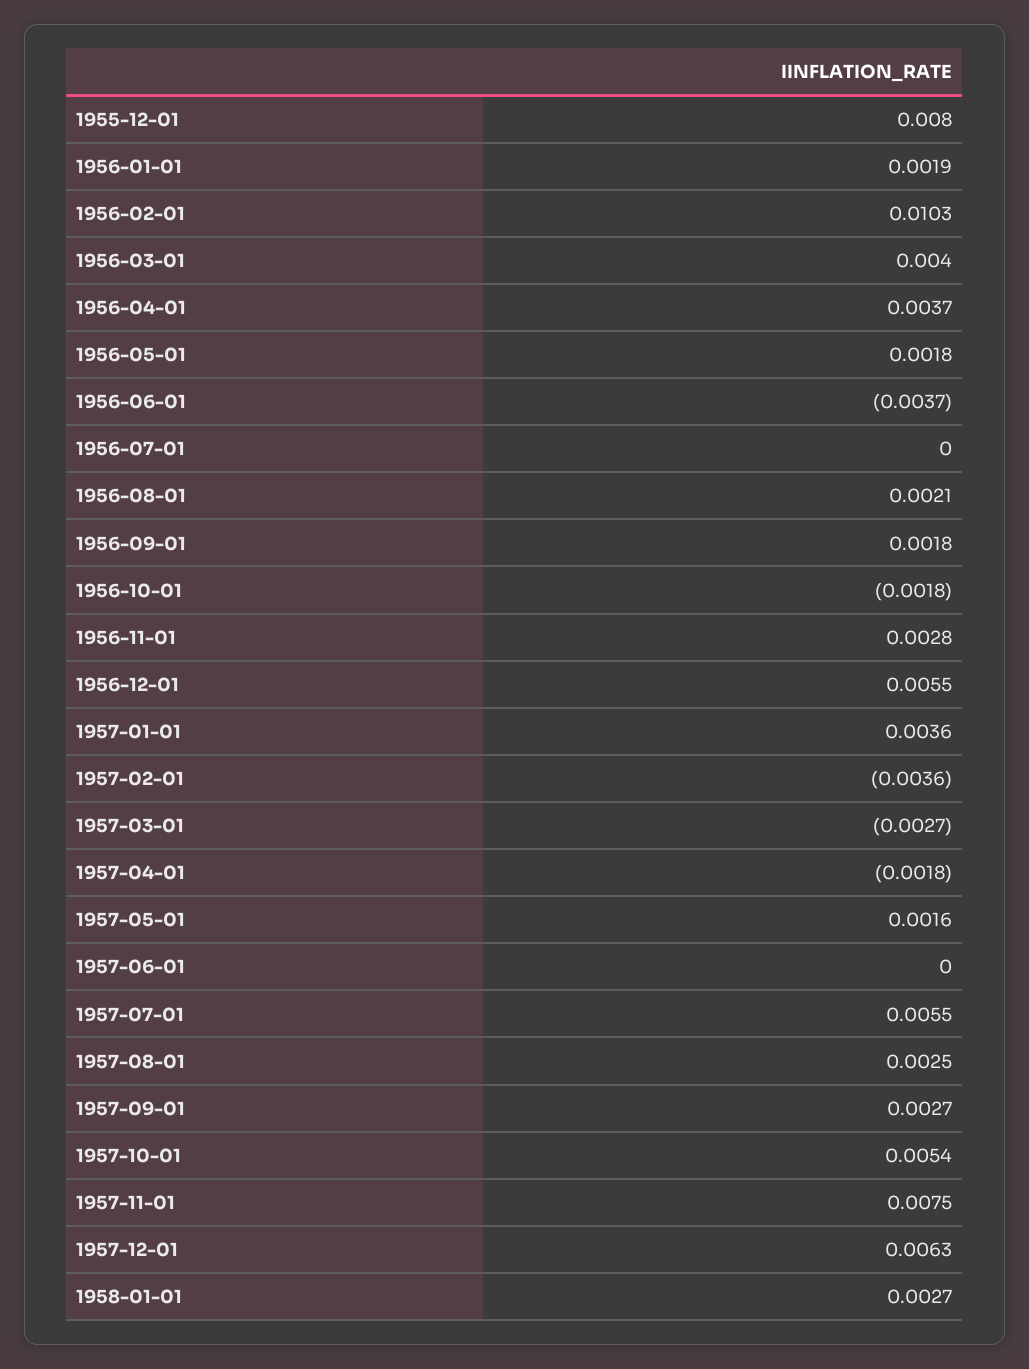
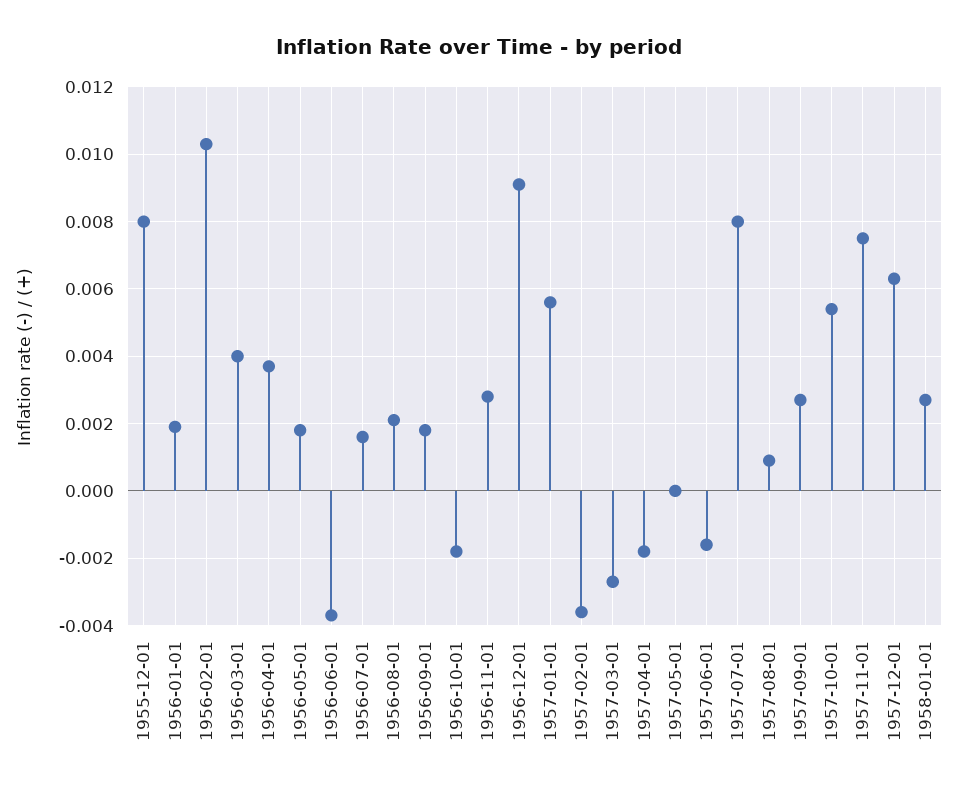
1956-07-01: 0 -> 0.0015
1956-12-01: 0.0055 -> 0.009
1957-01-01: 0.0036 -> 0.0055
1957-05-01: 0.0016 -> 0
1957-06-01: 0 -> -0.0015
1957-07-01: 0.0055 -> 0.008
1957-08-01: 0.0025 -> 0.001

